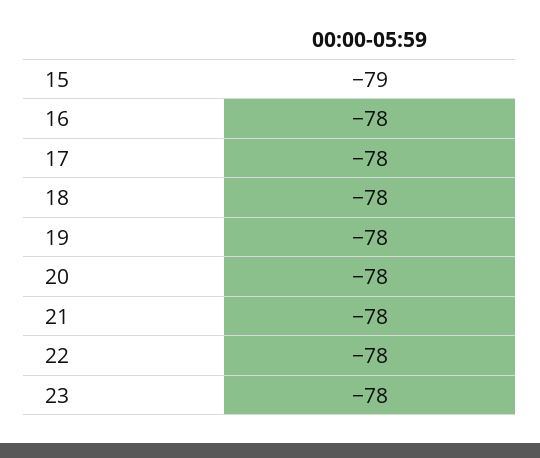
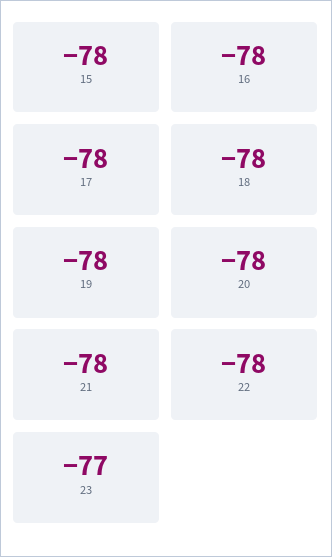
15: -79 -> -78
23: -78 -> -77

